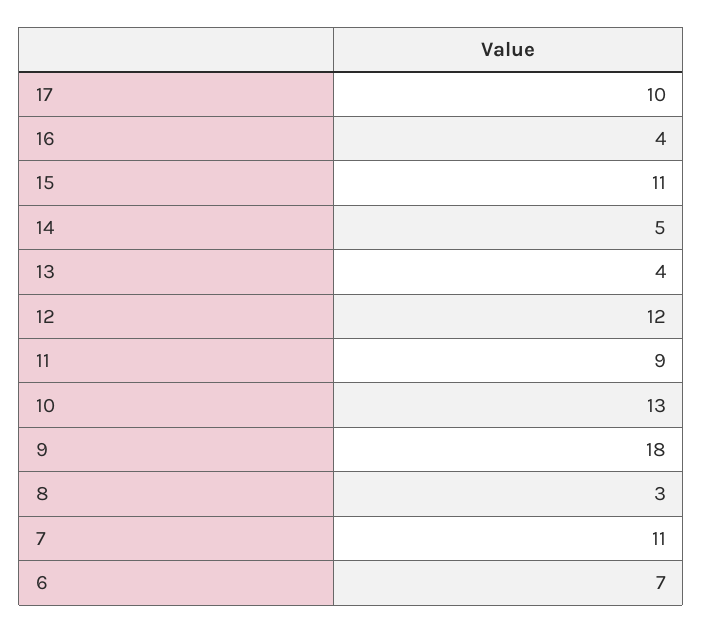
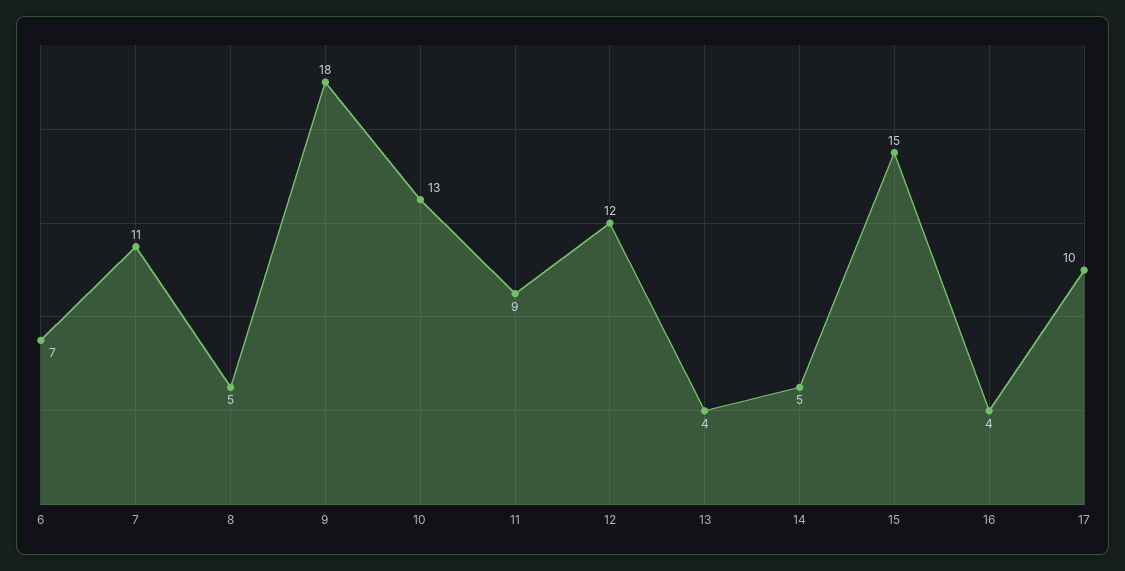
15: 11 -> 15
8: 3 -> 5

